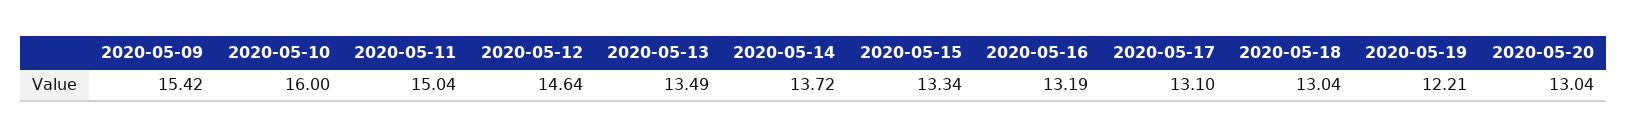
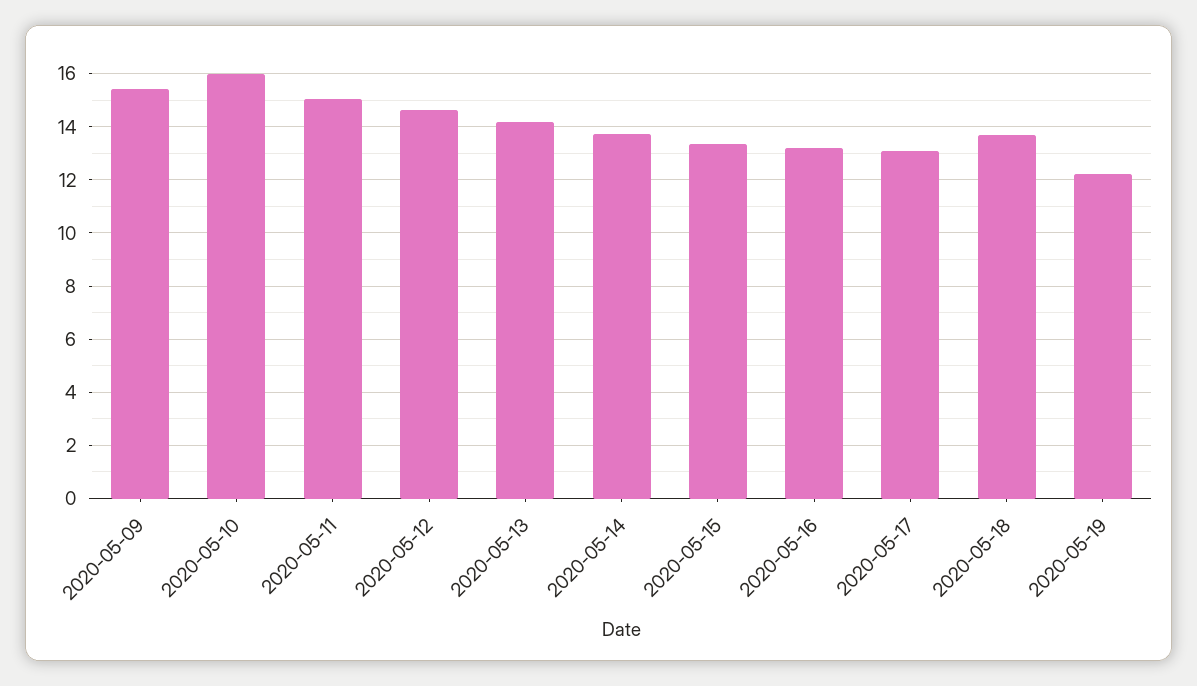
2020-05-13: 13.49 -> 14.25
2020-05-18: 13.04 -> 13.75
2020-05-20: 13.04 -> none

